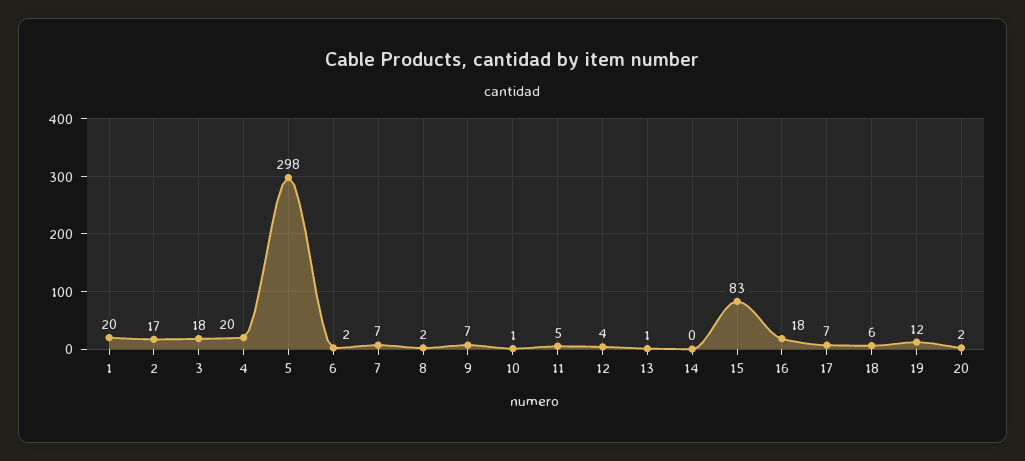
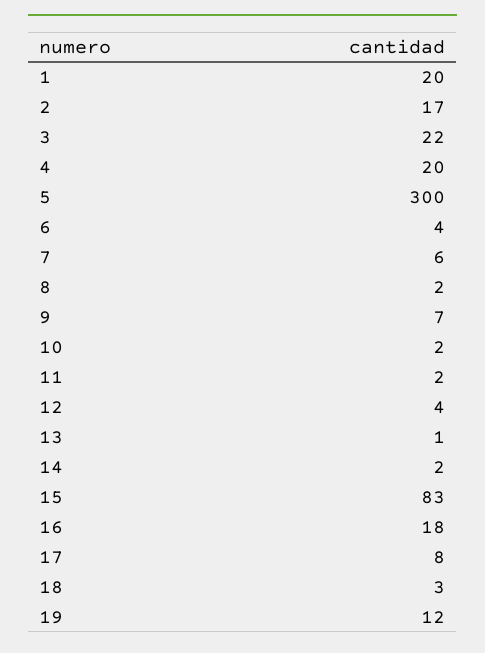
3: 18 -> 22
5: 298 -> 300
6: 2 -> 4
7: 7 -> 6
10: 1 -> 2
11: 5 -> 2
14: 0 -> 2
17: 7 -> 8
18: 6 -> 3
20: 2 -> none

